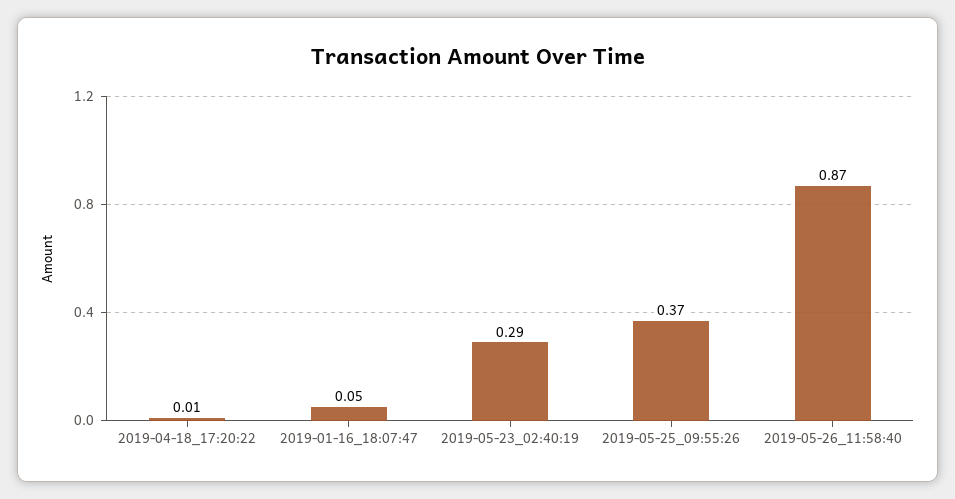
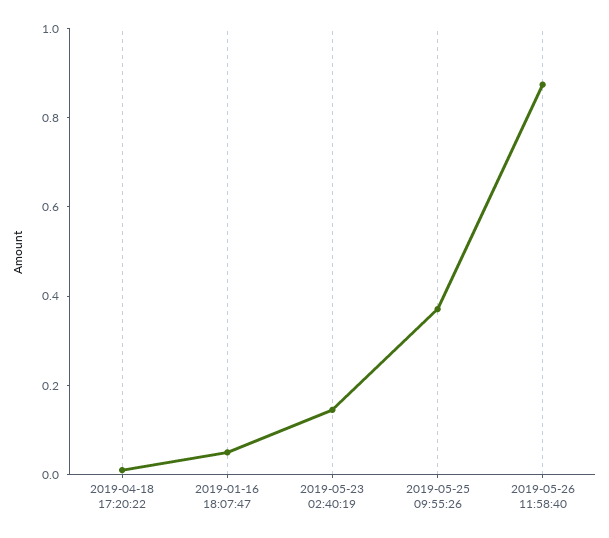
2019-05-23_02:40:19: 0.29 -> 0.15

